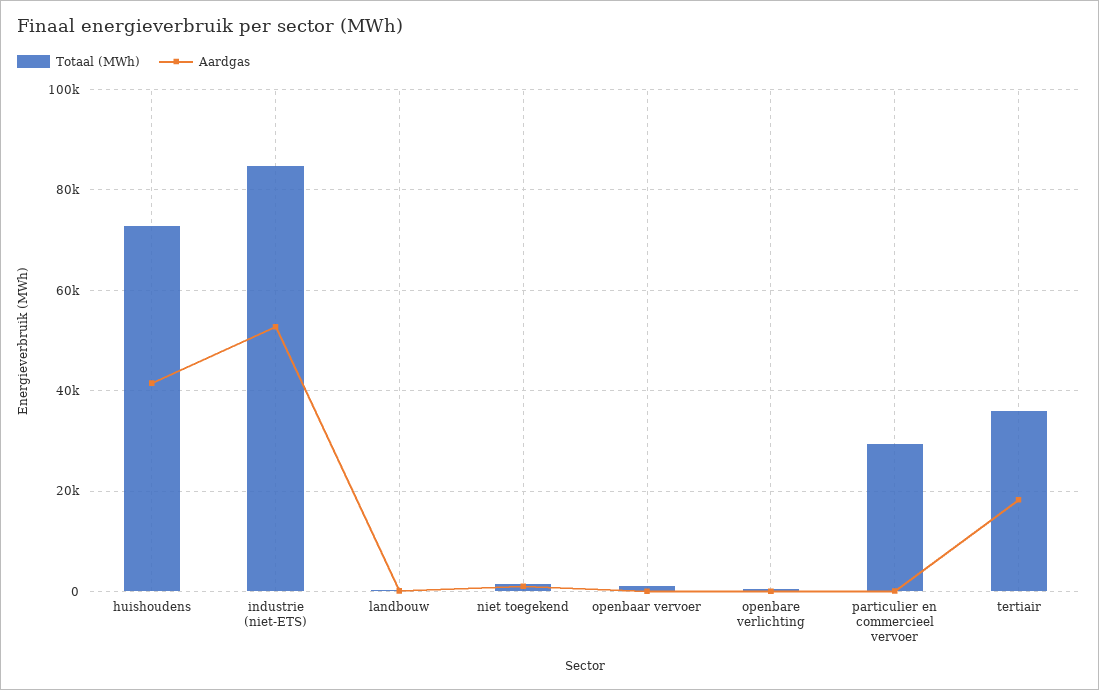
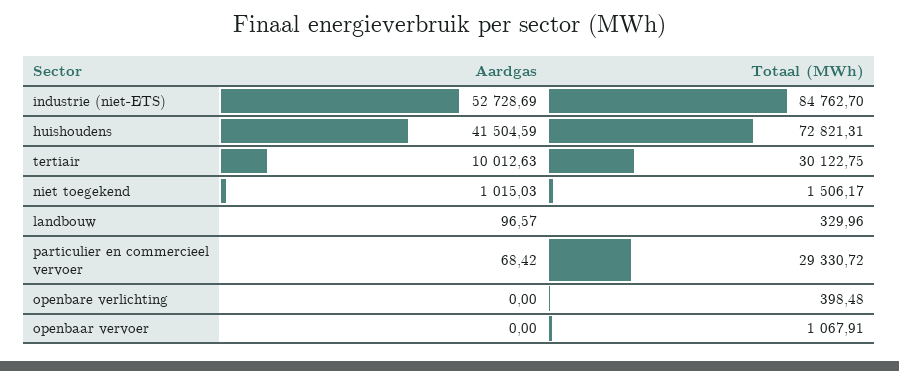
Totaal (MWh), tertiair: 36000 -> 30122.75
Aardgas, tertiair: 18000 -> 10012.63

